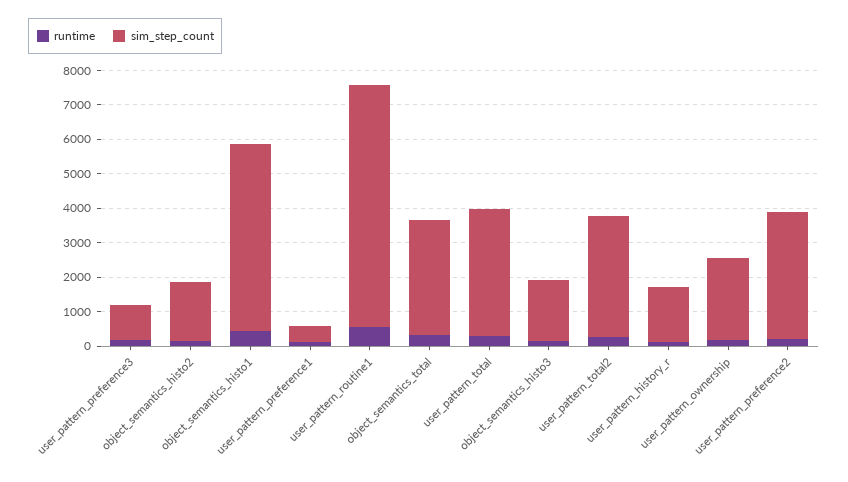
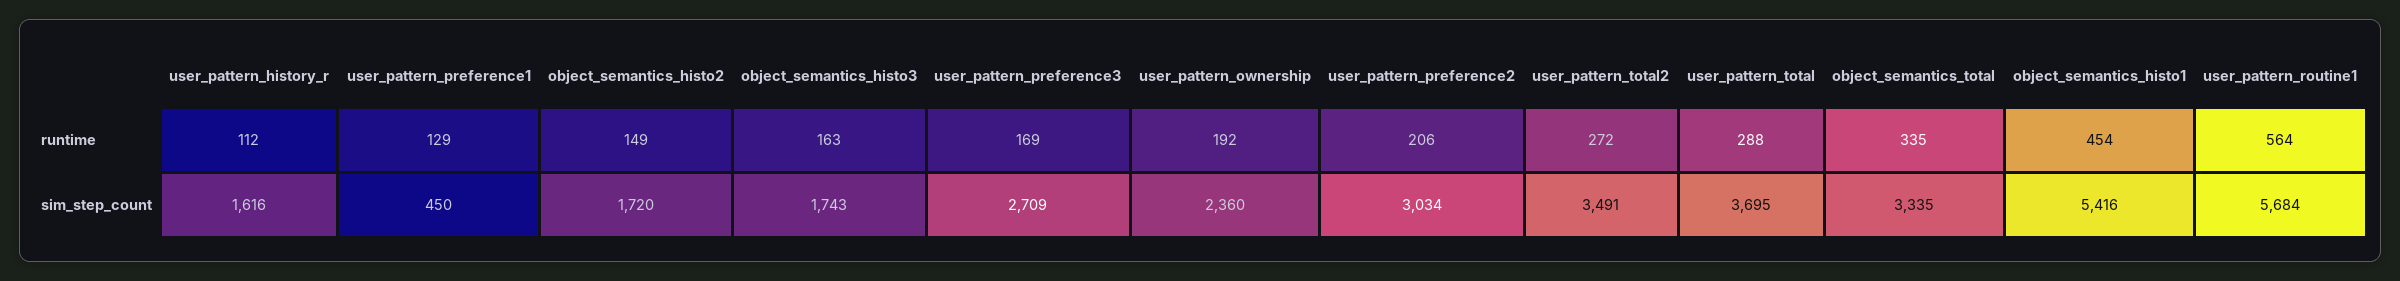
sim_step_count, user_pattern_preference3: 1000 -> 2709
sim_step_count, user_pattern_routine1: 7000 -> 5684
sim_step_count, user_pattern_preference2: 3750 -> 3034

